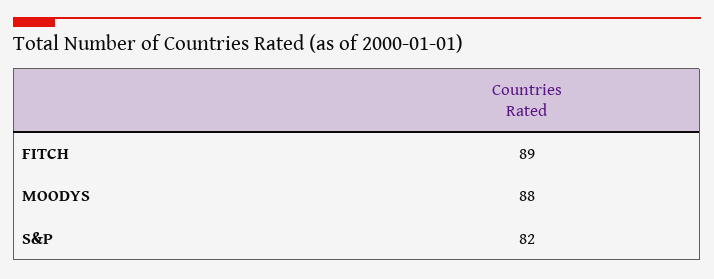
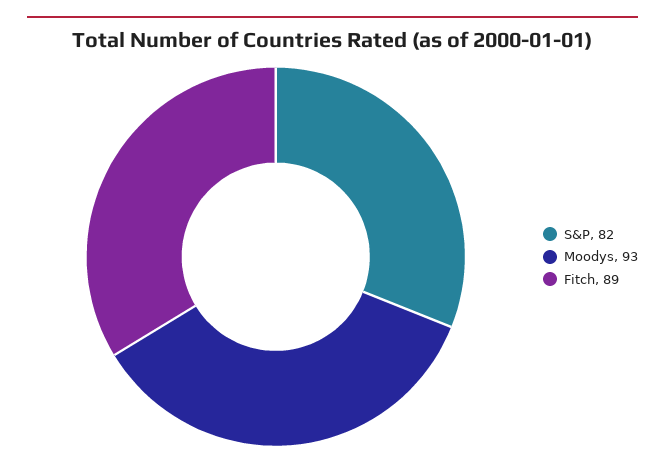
MOODYS: 88 -> 93

